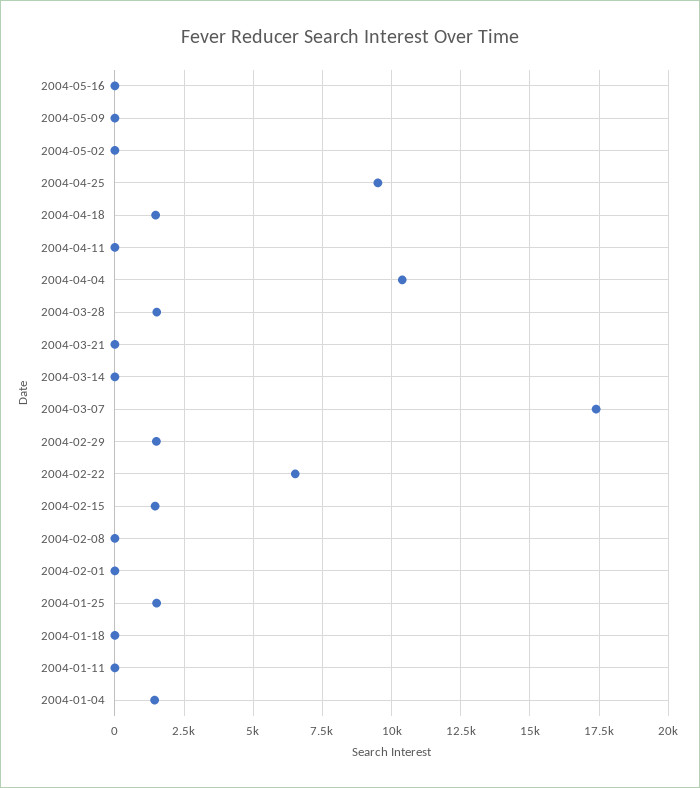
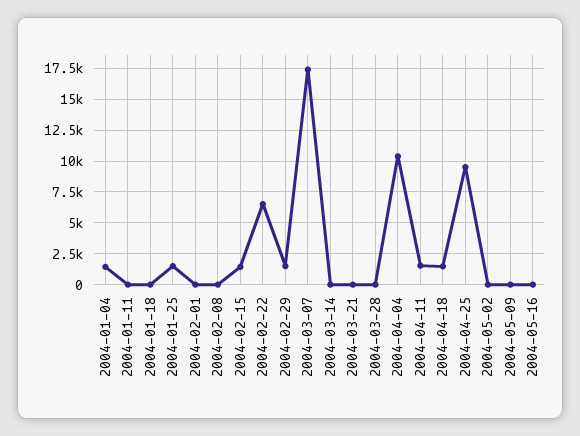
2004-04-11: 0 -> 1500
2004-03-28: 1500 -> 0

